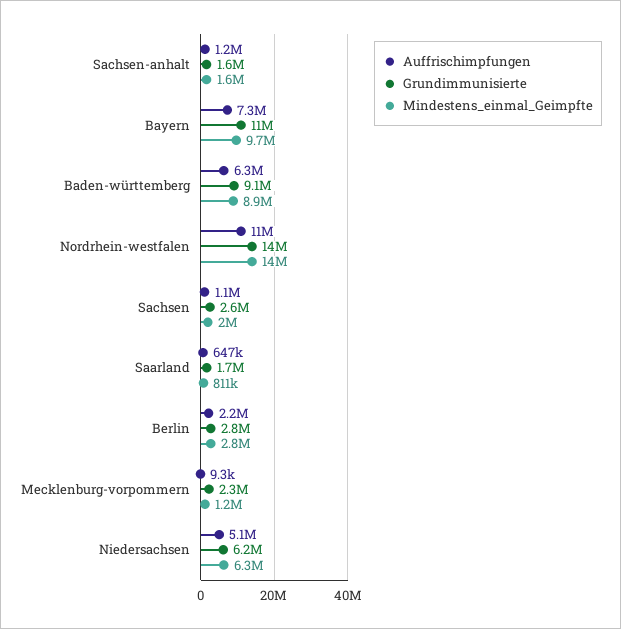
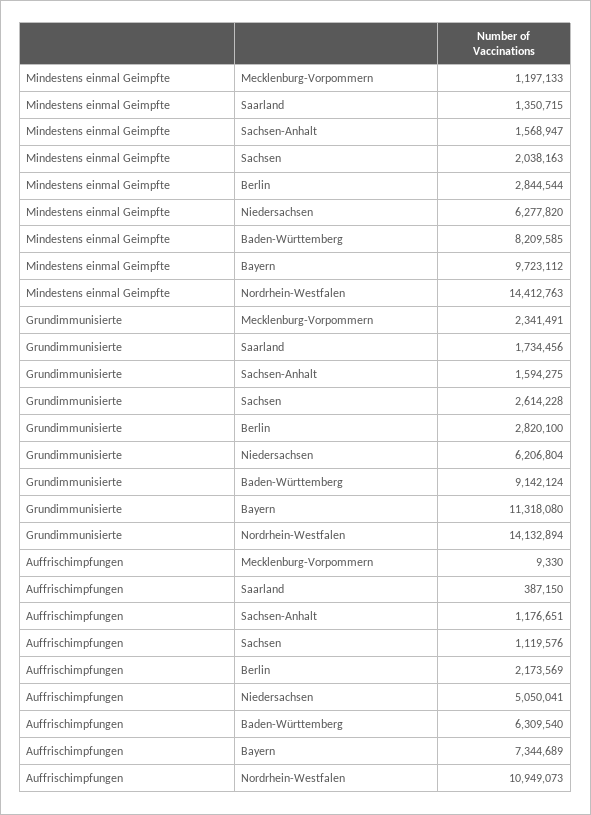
Mindestens_einmal_Geimpfte, Baden-württemberg: 8900000 -> 8209585
Auffrischimpfungen, Saarland: 647000 -> 387150
Mindestens_einmal_Geimpfte, Saarland: 811000 -> 1350715

